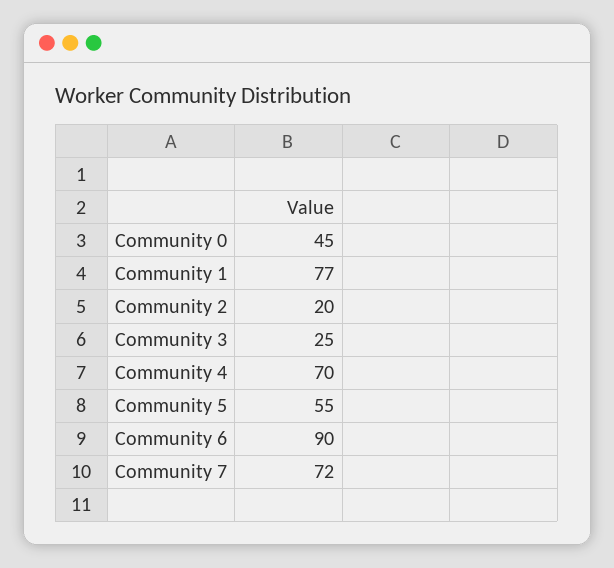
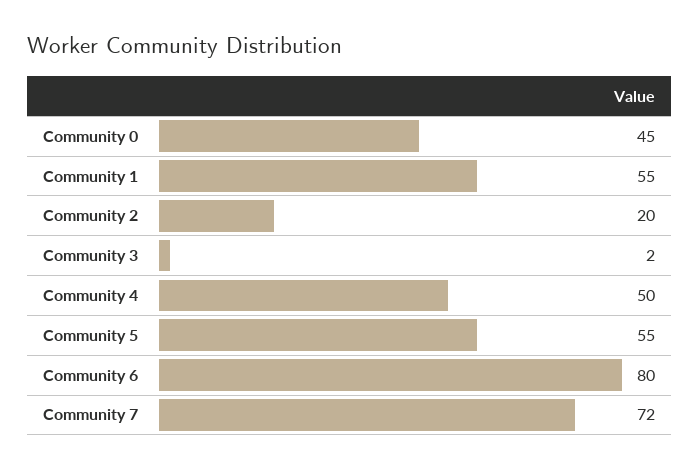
Community 1: 77 -> 55
Community 3: 25 -> 2
Community 4: 70 -> 50
Community 6: 90 -> 80

